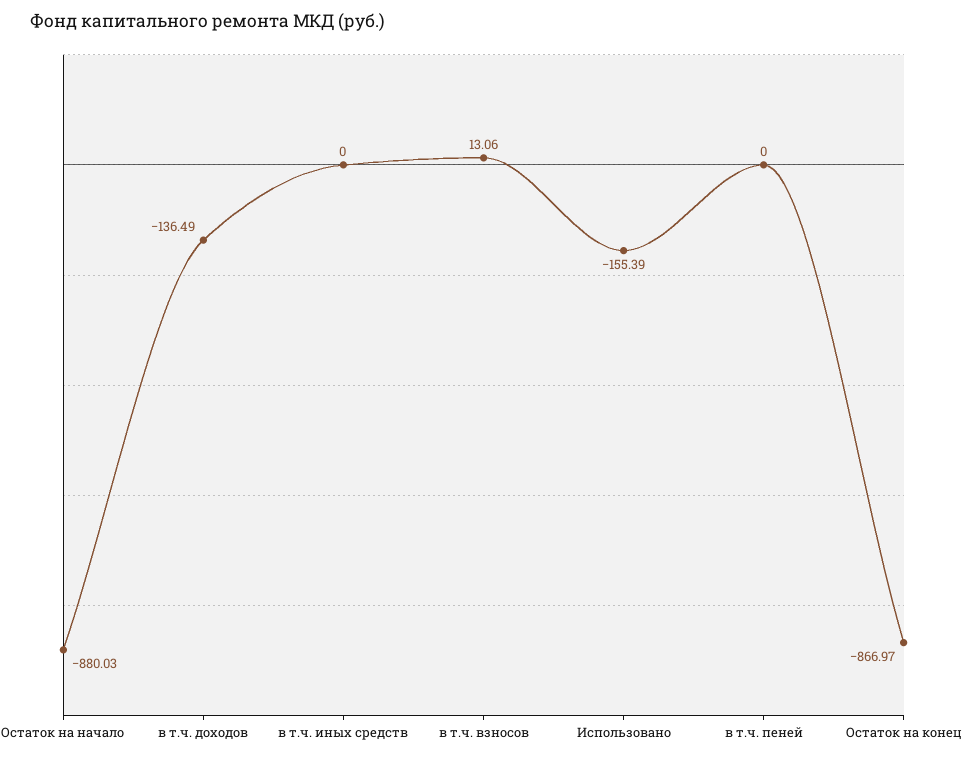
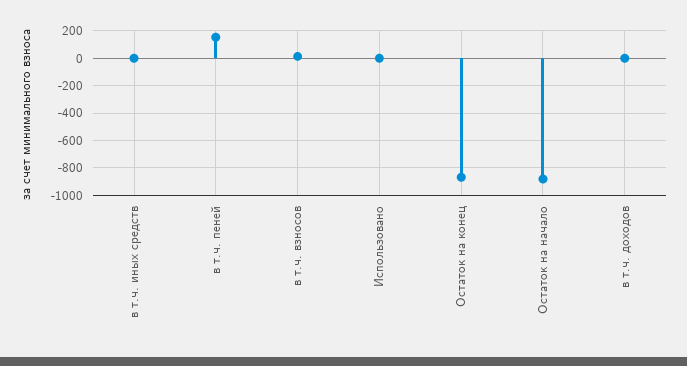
в т.ч. доходов: -136.49 -> 0
Использовано: -155.39 -> 0
в т.ч. пеней: 0 -> 150

